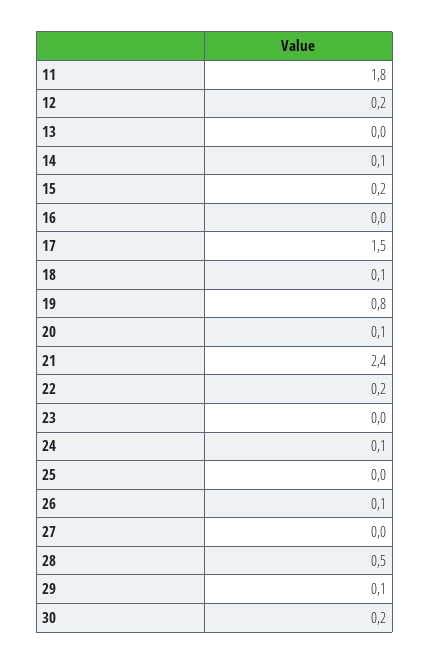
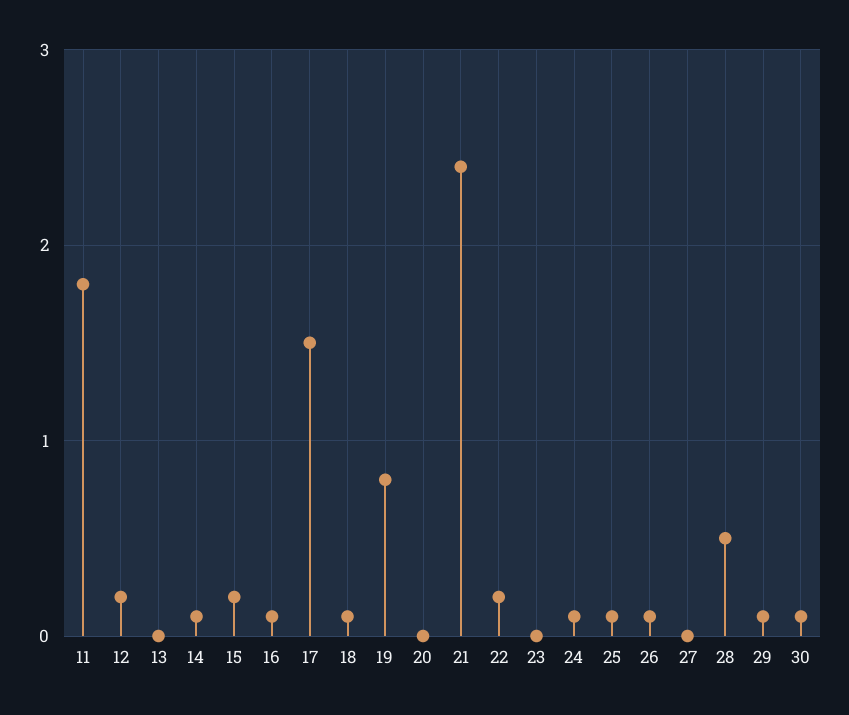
16: 0 -> 0.1
20: 0.1 -> 0
25: 0 -> 0.1
30: 0.2 -> 0.1

